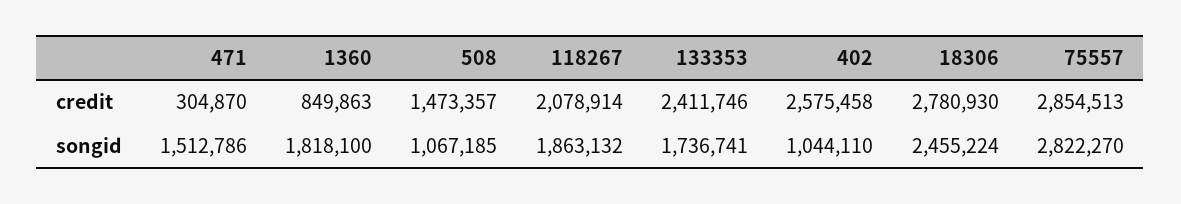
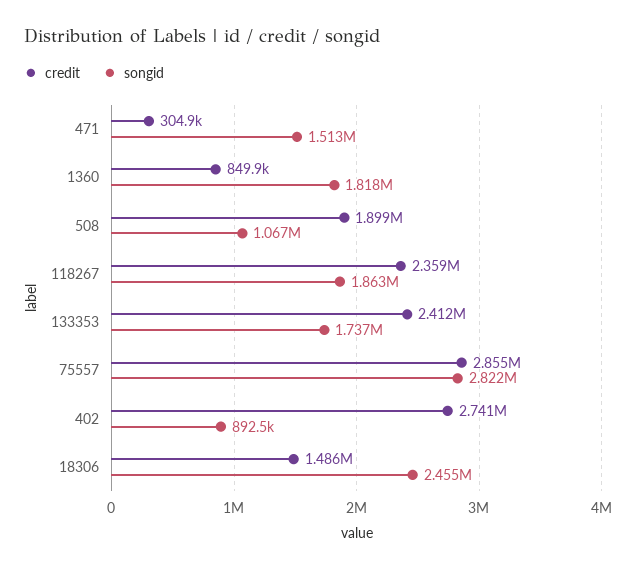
credit, 508: 1473357 -> 1899000
credit, 118267: 2078914 -> 2359000
credit, 402: 2575458 -> 2741000
credit, 18306: 2780930 -> 1486000
songid, 402: 1044110 -> 892500

